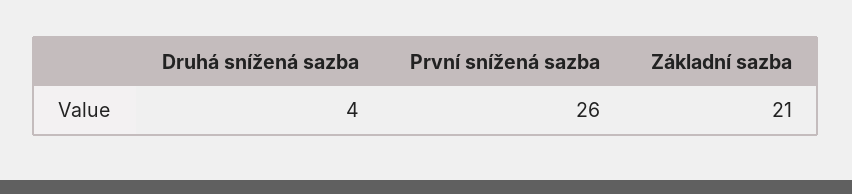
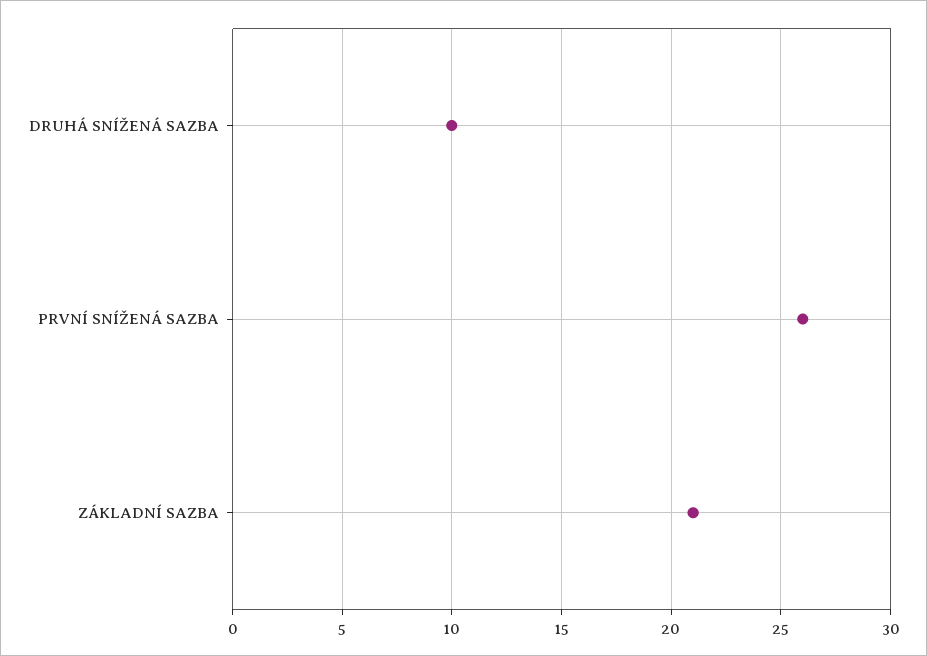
Druhá snížená sazba: 4 -> 10

